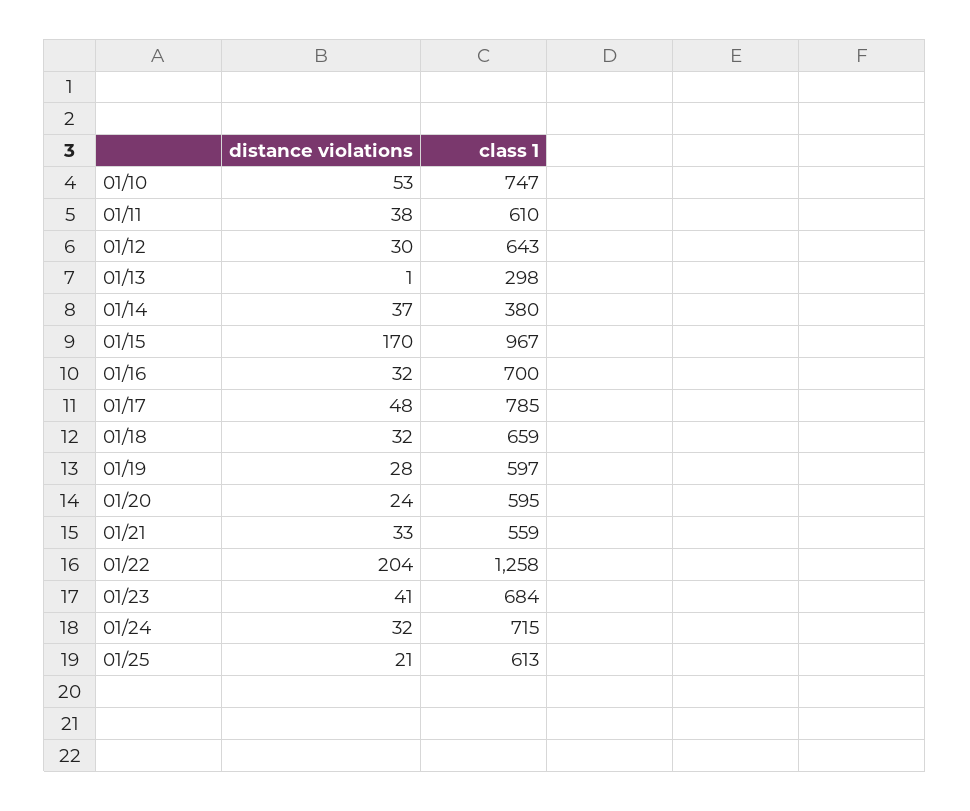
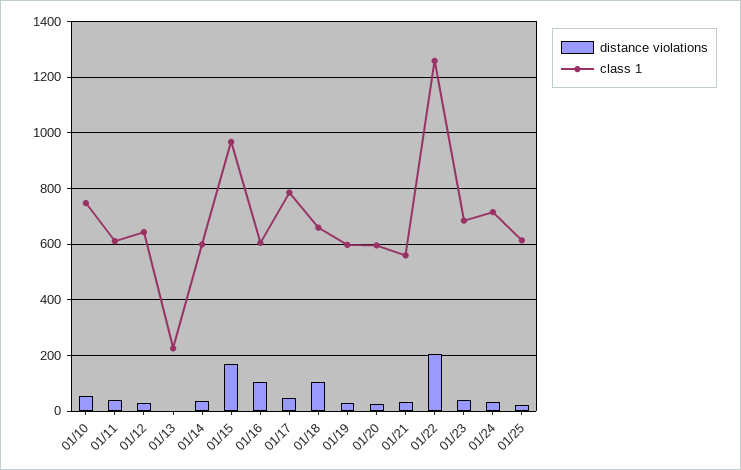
class 1, 01/13: 298 -> 225
class 1, 01/14: 380 -> 600
distance violations, 01/16: 32 -> 100
class 1, 01/16: 700 -> 600
distance violations, 01/18: 32 -> 100

